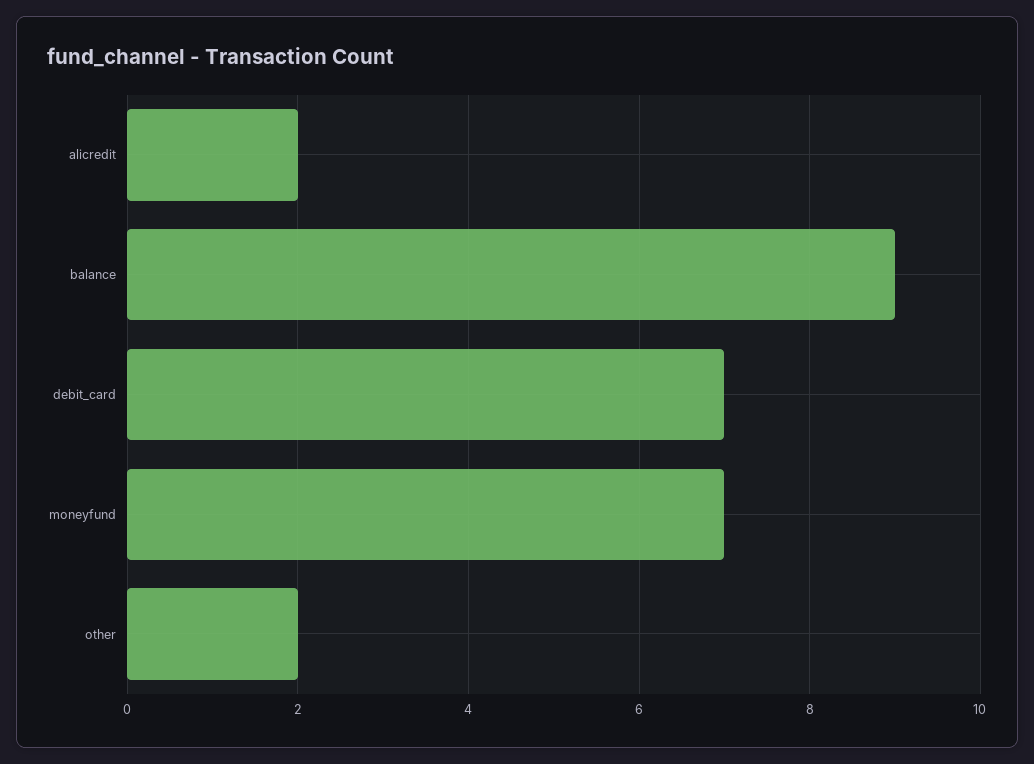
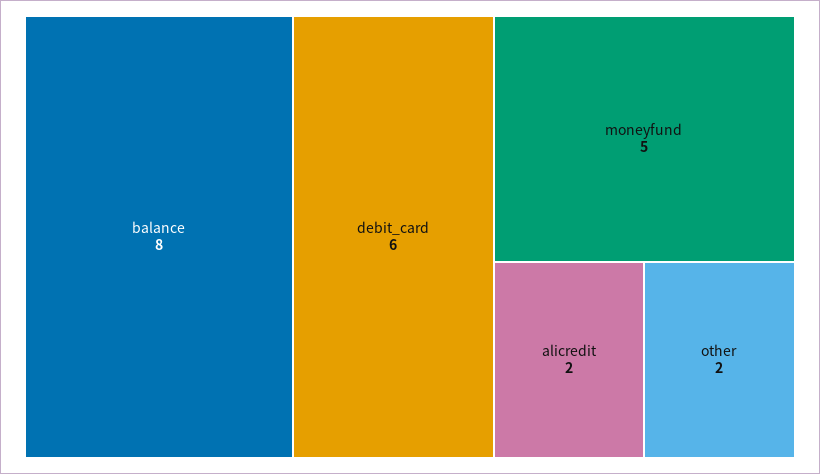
balance: 9 -> 8
debit_card: 7 -> 6
moneyfund: 7 -> 5

